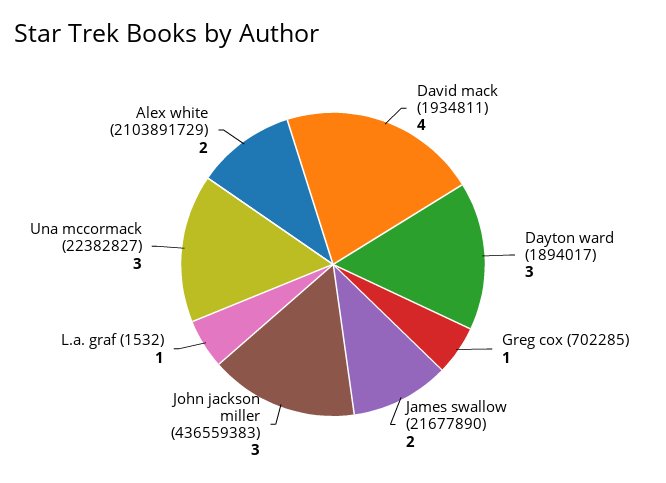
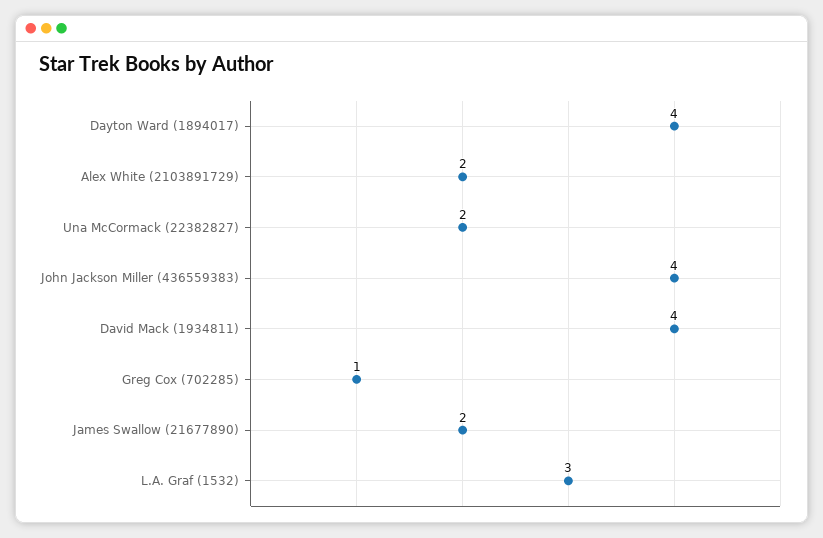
Dayton ward (1894017): 3 -> 4
John jackson miller (436559383): 3 -> 4
L.a. graf (1532): 1 -> 3
Una mccormack (22382827): 3 -> 2

